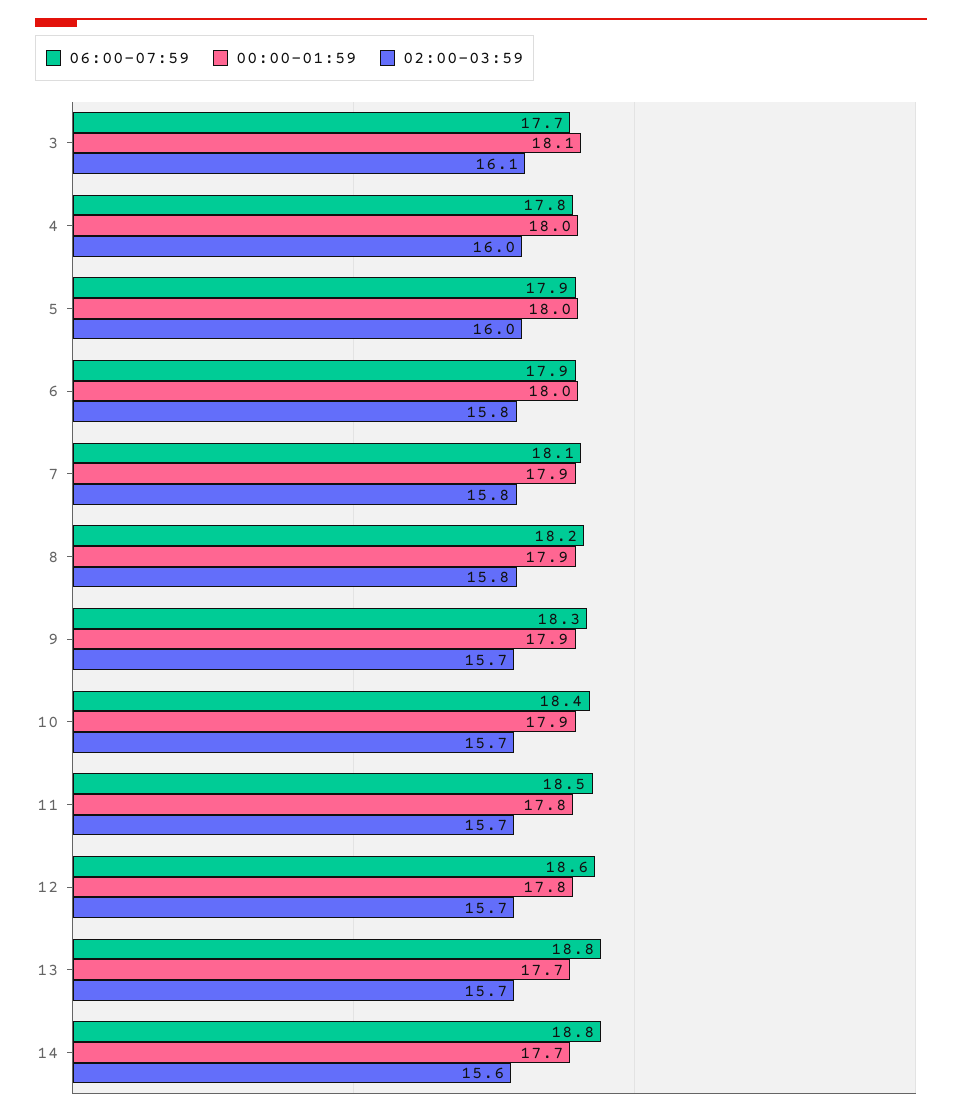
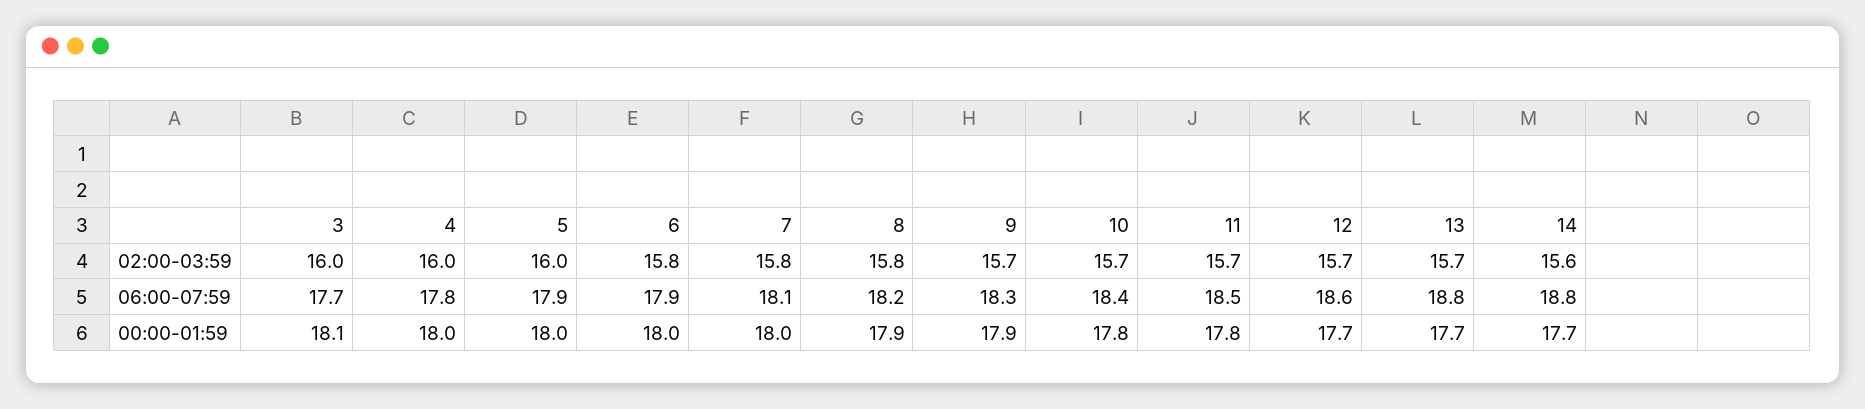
02:00-03:59, 3: 16.1 -> 16
00:00-01:59, 7: 17.9 -> 18
00:00-01:59, 10: 17.9 -> 17.8
00:00-01:59, 12: 17.8 -> 17.7

